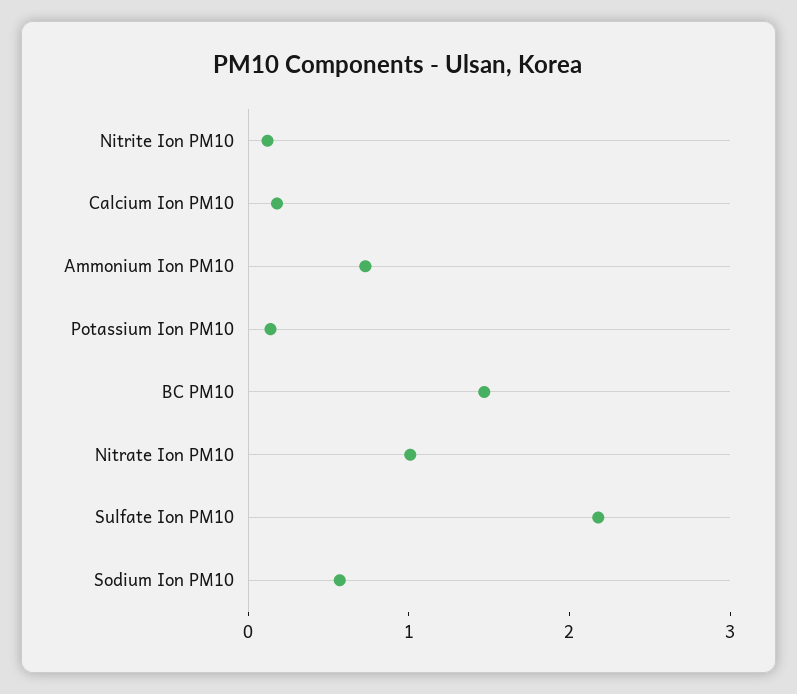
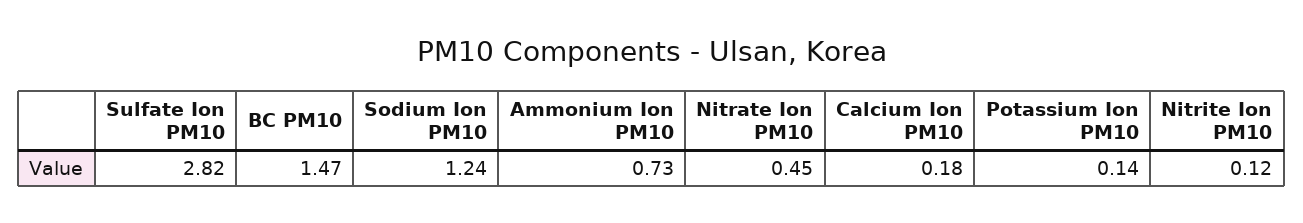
Nitrate Ion PM10: 1 -> 0.45
Sulfate Ion PM10: 2.2 -> 2.82
Sodium Ion PM10: 0.6 -> 1.24

